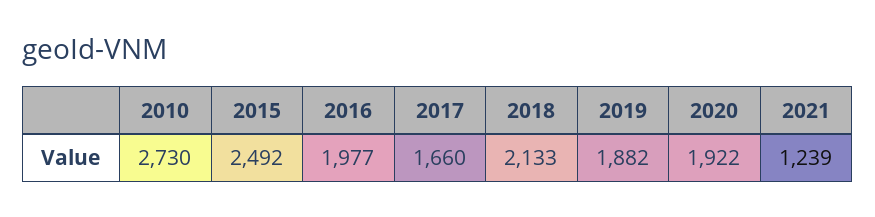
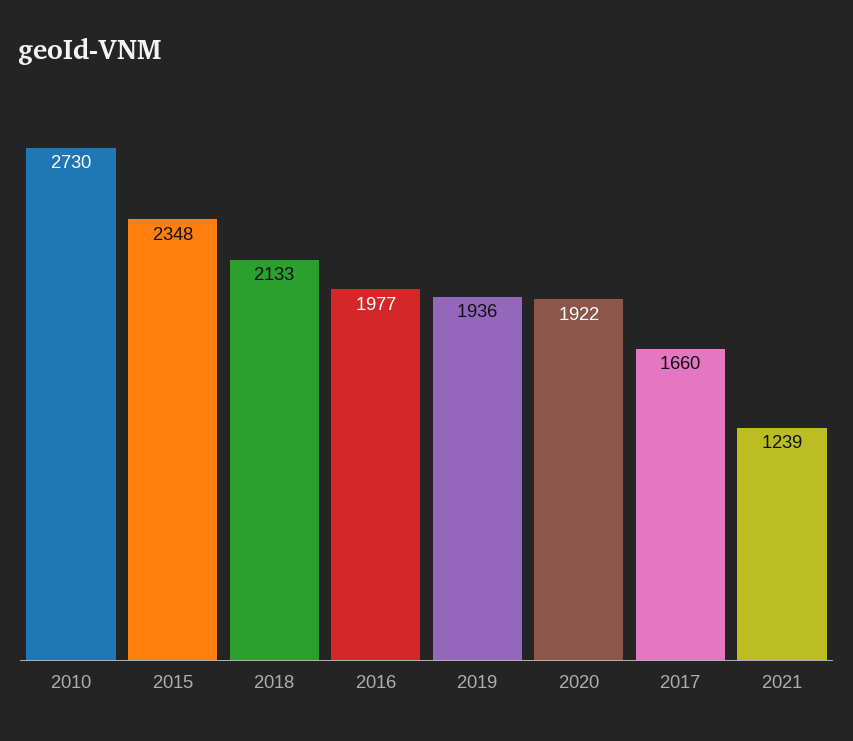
2015: 2492 -> 2348
2019: 1882 -> 1936

